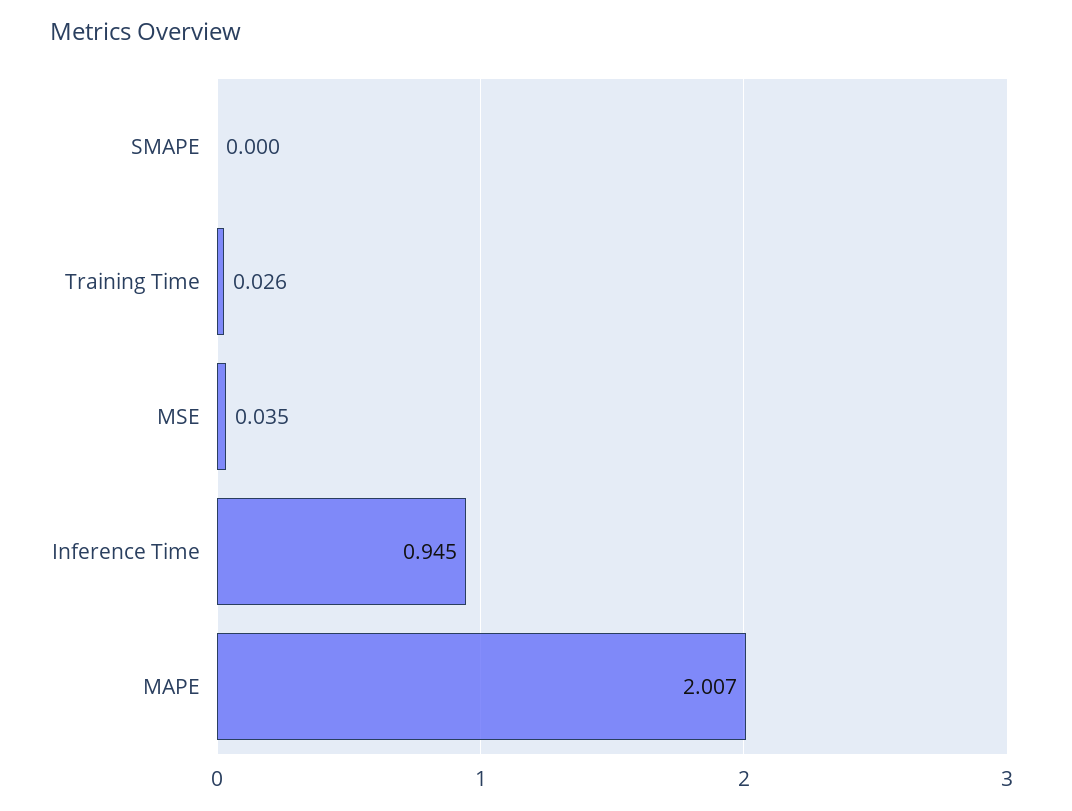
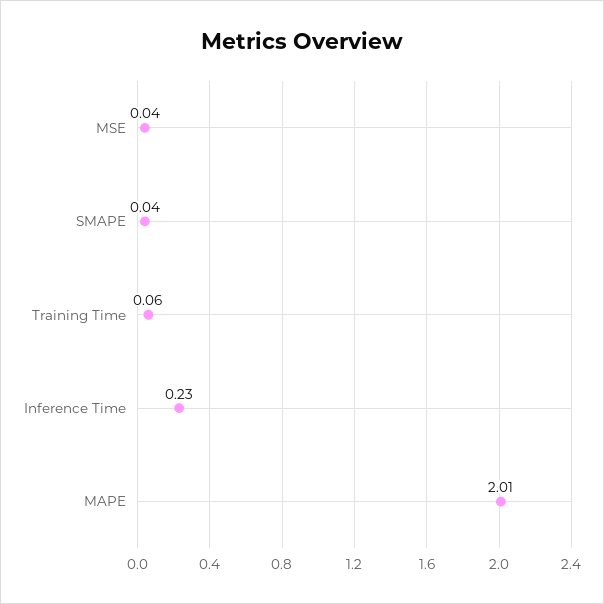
SMAPE: 0 -> 0.04
Training Time: 0.026 -> 0.06
Inference Time: 0.945 -> 0.23

